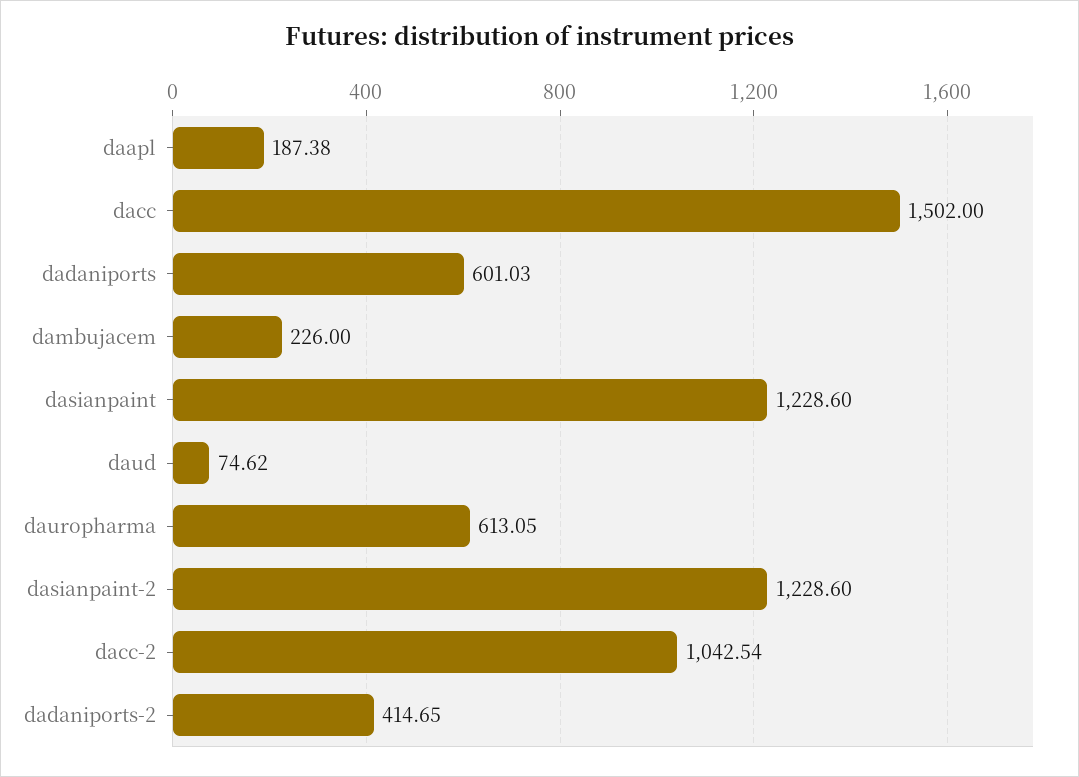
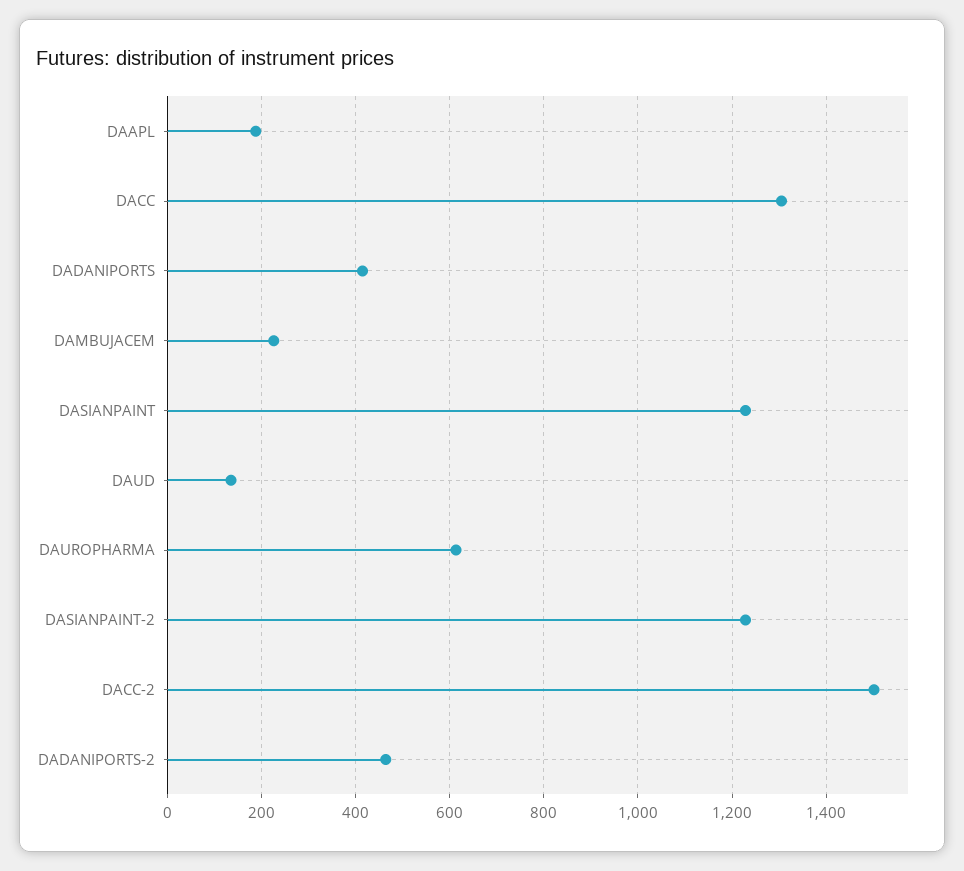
dacc: 1502 -> 1300
dadaniports: 601.03 -> 420
daud: 74.62 -> 140
dacc-2: 1042.54 -> 1500
dadaniports-2: 414.65 -> 460

